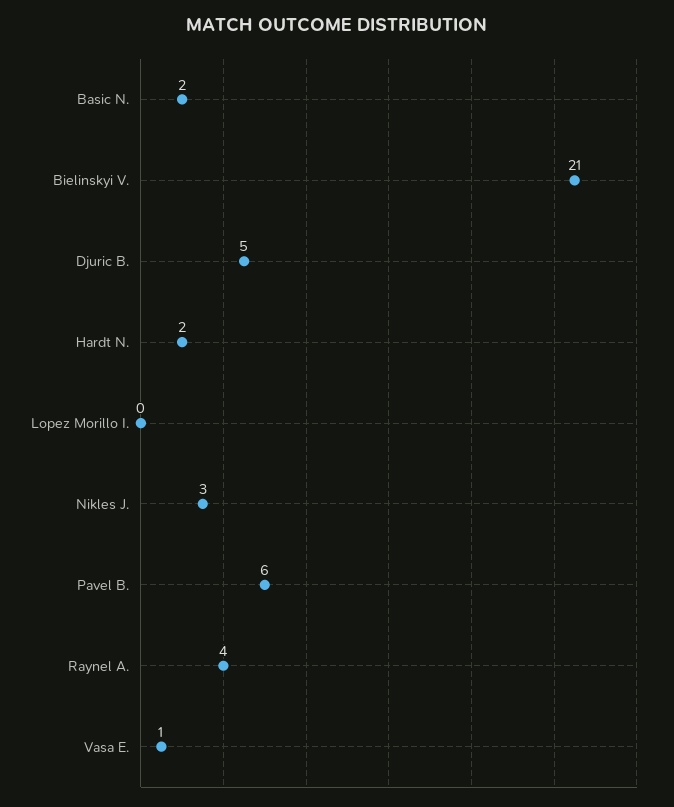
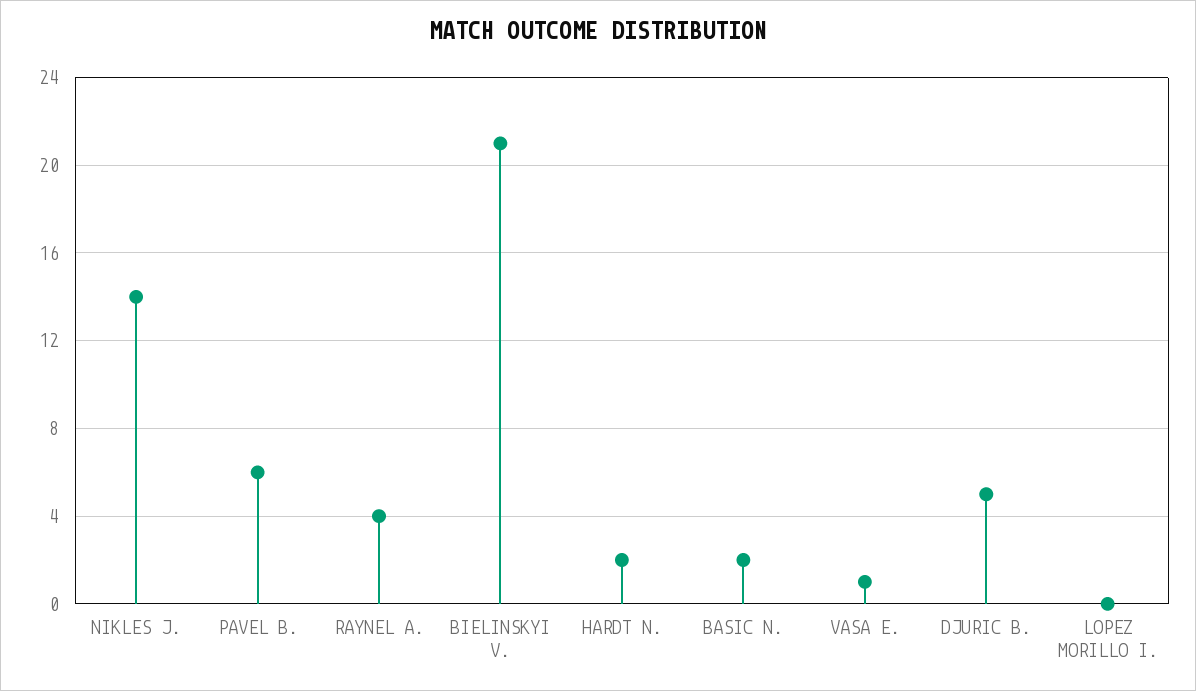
Nikles J.: 3 -> 14

